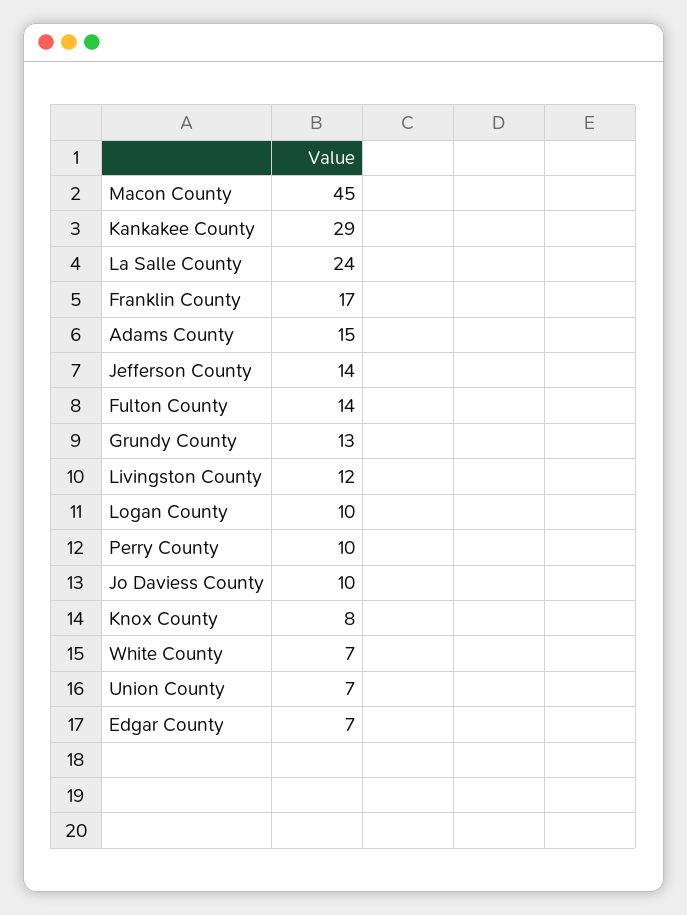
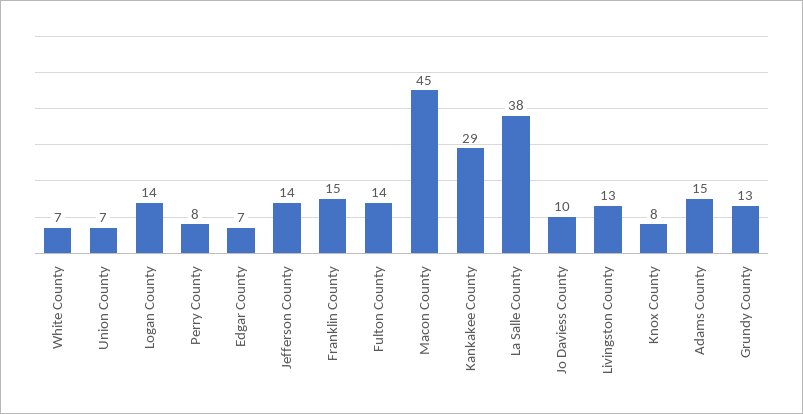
La Salle County: 24 -> 38
Franklin County: 17 -> 15
Livingston County: 12 -> 13
Logan County: 10 -> 14
Perry County: 10 -> 8

